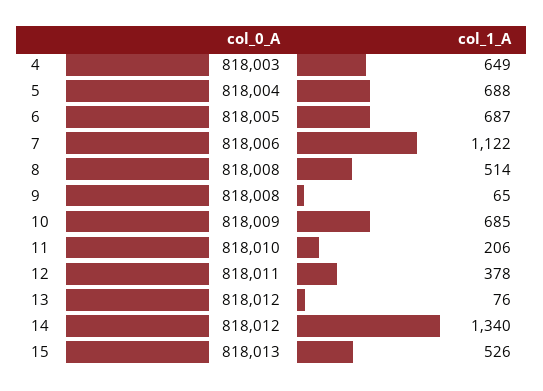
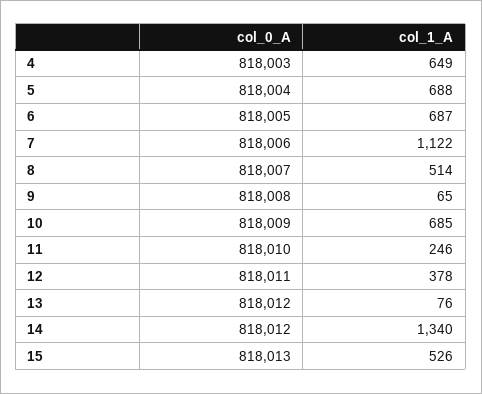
col_0_A, 8: 818008 -> 818007
col_1_A, 11: 206 -> 246

